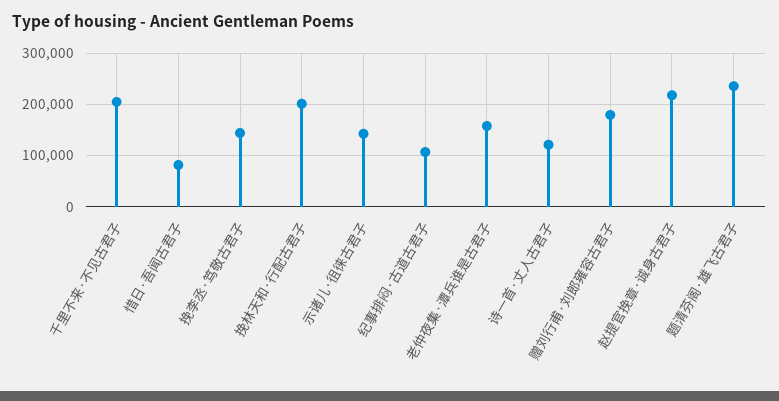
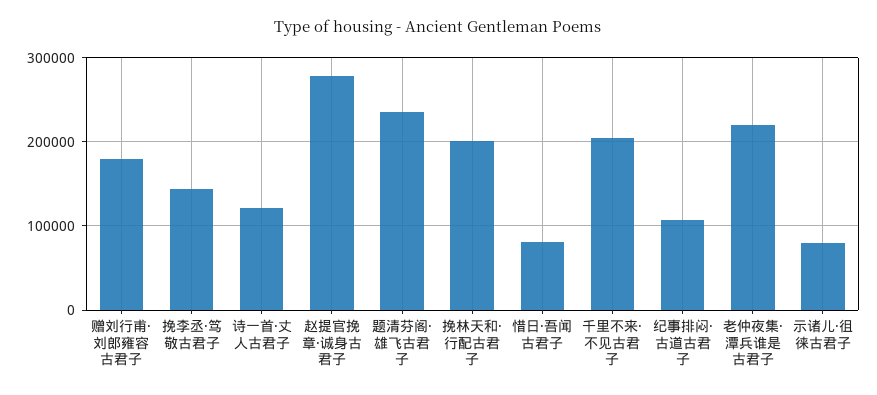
示诸儿·徂徕古君子: 140000 -> 80000
老仲夜集·潭兵谁是古君子: 160000 -> 220000
赵提官挽章·诚身古君子: 220000 -> 280000

